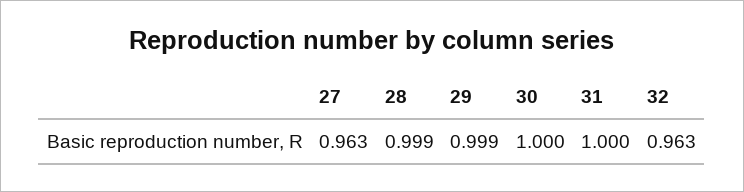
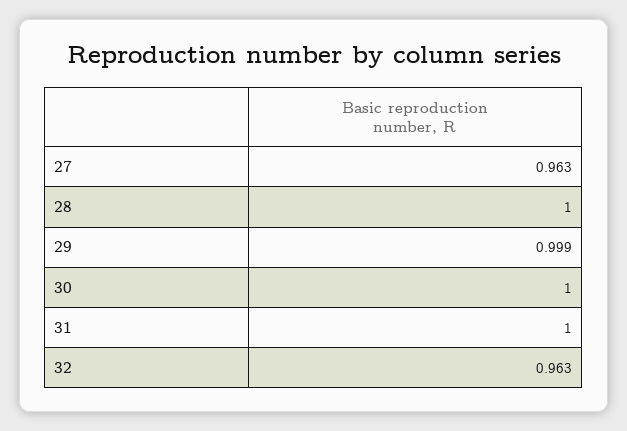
28: 0.999 -> 1

